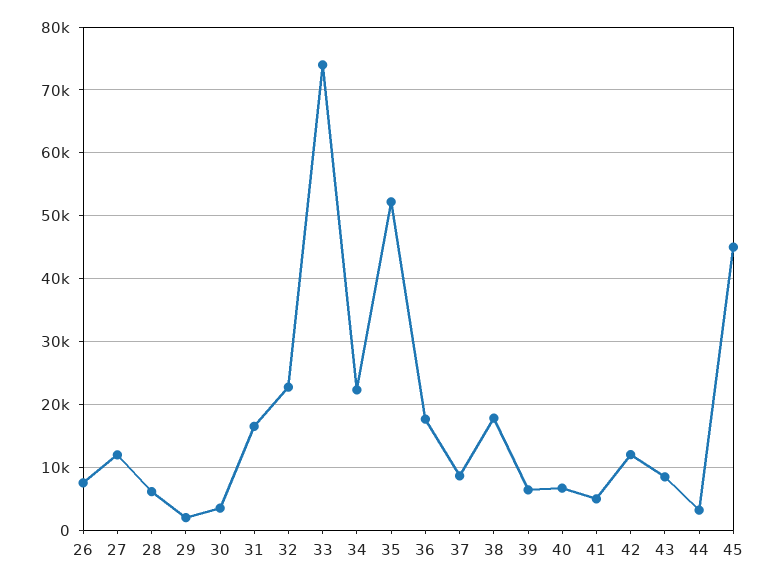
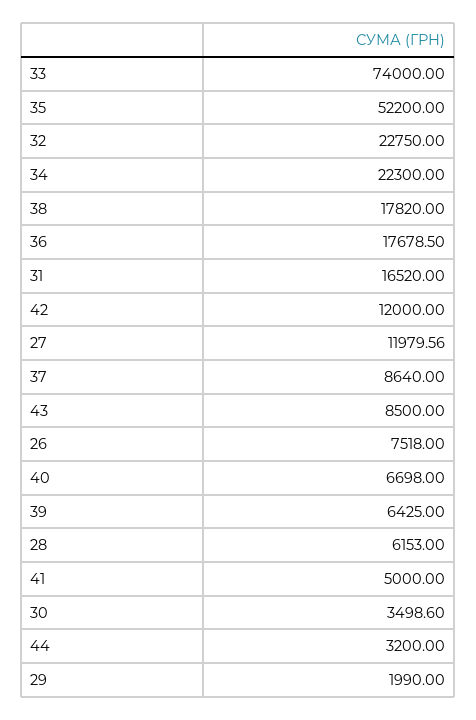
45: 45000 -> none

